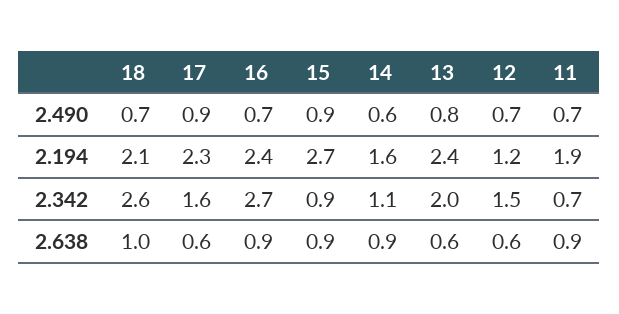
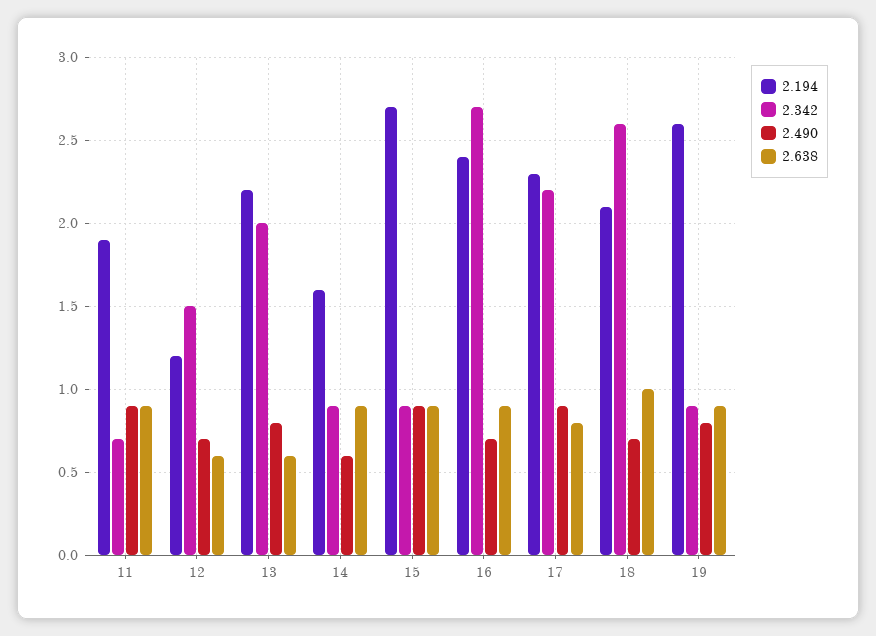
2.490, 11: 0.7 -> 0.9
2.194, 13: 2.4 -> 2.2
2.342, 17: 1.6 -> 2.2
2.342, 14: 1.1 -> 0.9
2.638, 17: 0.6 -> 0.8
2.194, 19: none -> 2.6
2.342, 19: none -> 0.9
2.490, 19: none -> 0.8
2.638, 19: none -> 0.9

